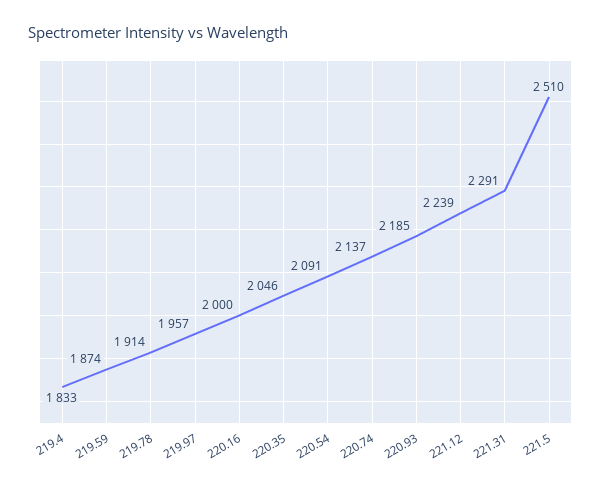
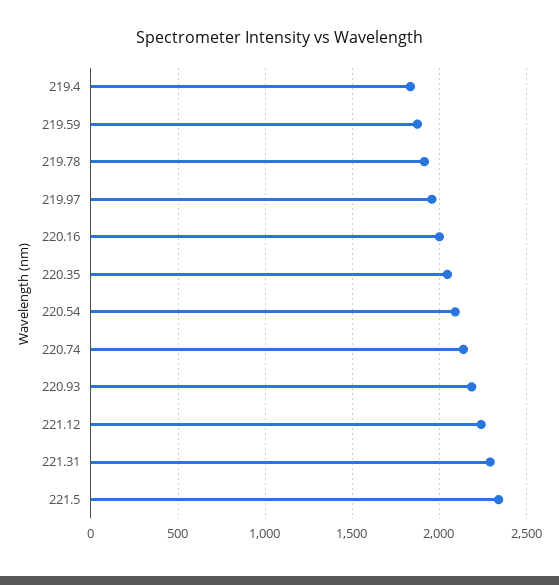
221.5: 2510 -> 2350

